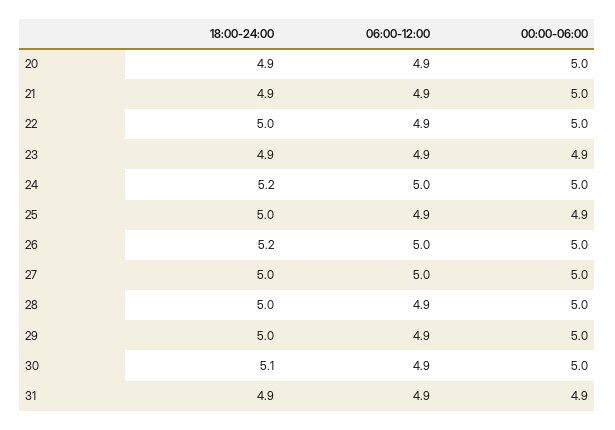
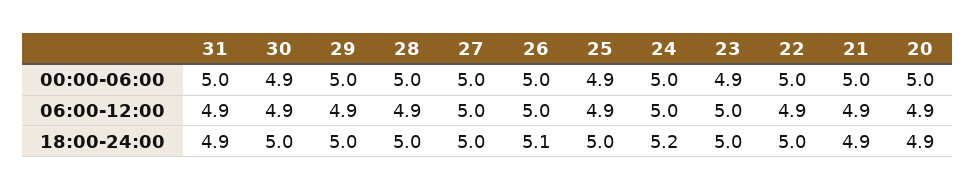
18:00-24:00, 23: 4.9 -> 5
06:00-12:00, 23: 4.9 -> 5
18:00-24:00, 26: 5.2 -> 5.1
18:00-24:00, 30: 5.1 -> 5
00:00-06:00, 30: 5 -> 4.9
00:00-06:00, 31: 4.9 -> 5

